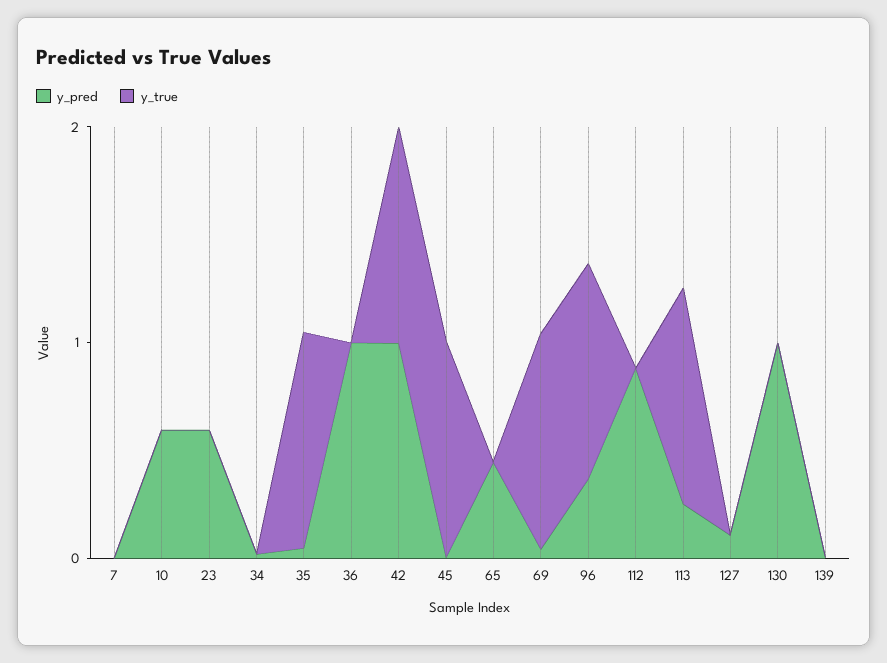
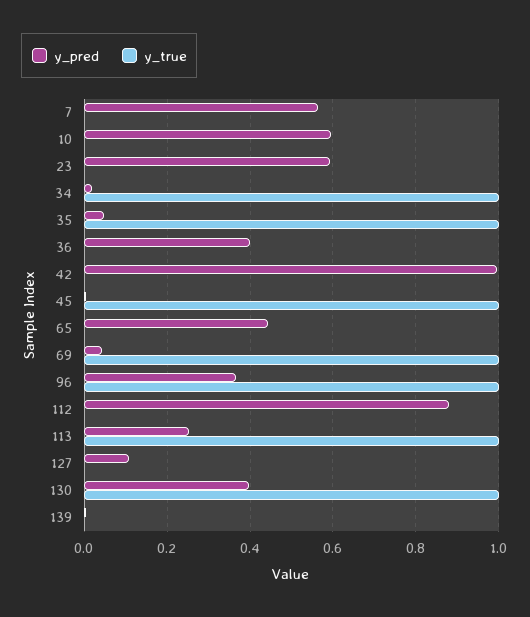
y_pred, 7: 0 -> 0.56
y_true, 34: 0 -> 1
y_pred, 36: 1 -> 0.4
y_true, 42: 1 -> 0
y_pred, 130: 1 -> 0.4
y_true, 130: 0 -> 1

